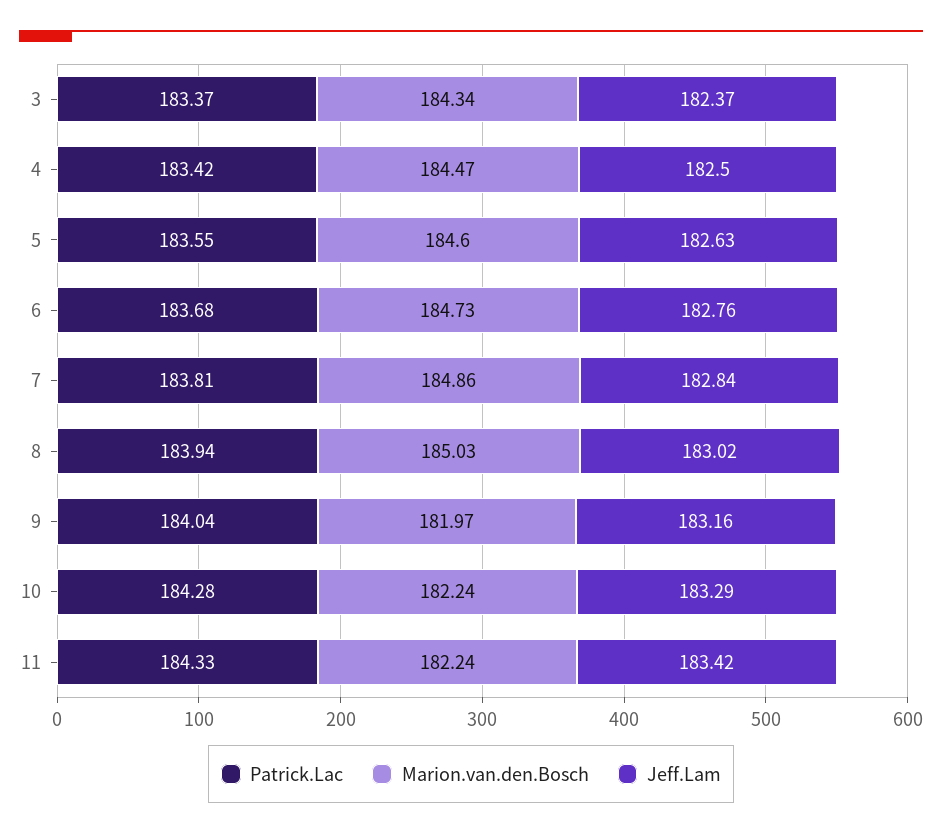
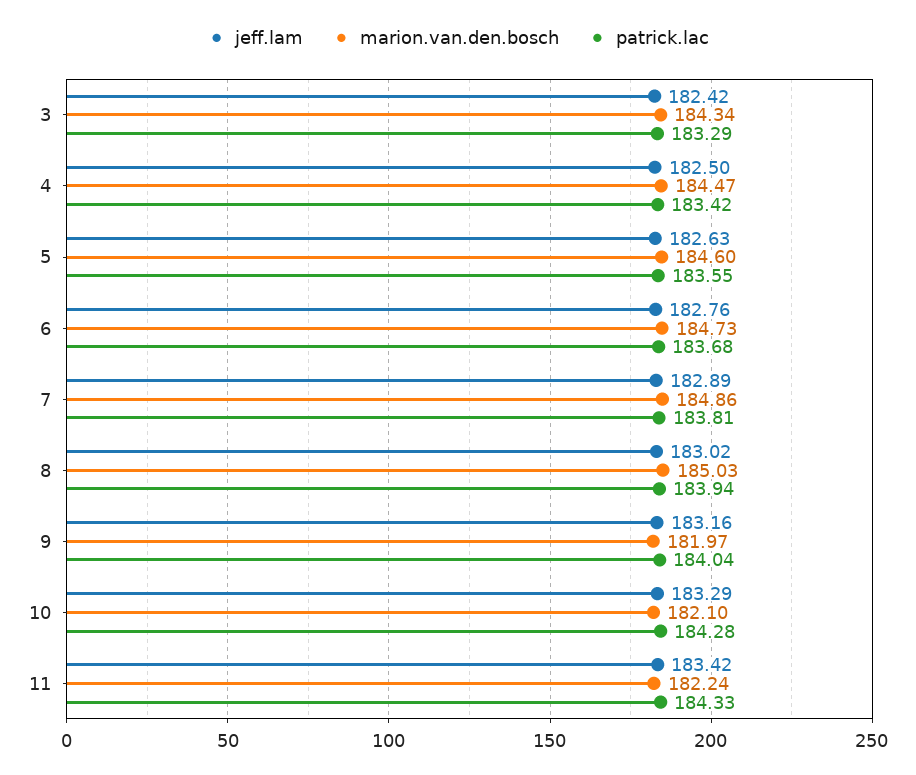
Patrick.Lac, 3: 183.37 -> 183.29
Jeff.Lam, 3: 182.37 -> 182.42
Jeff.Lam, 7: 182.84 -> 182.89
Marion.van.den.Bosch, 10: 182.24 -> 182.1

